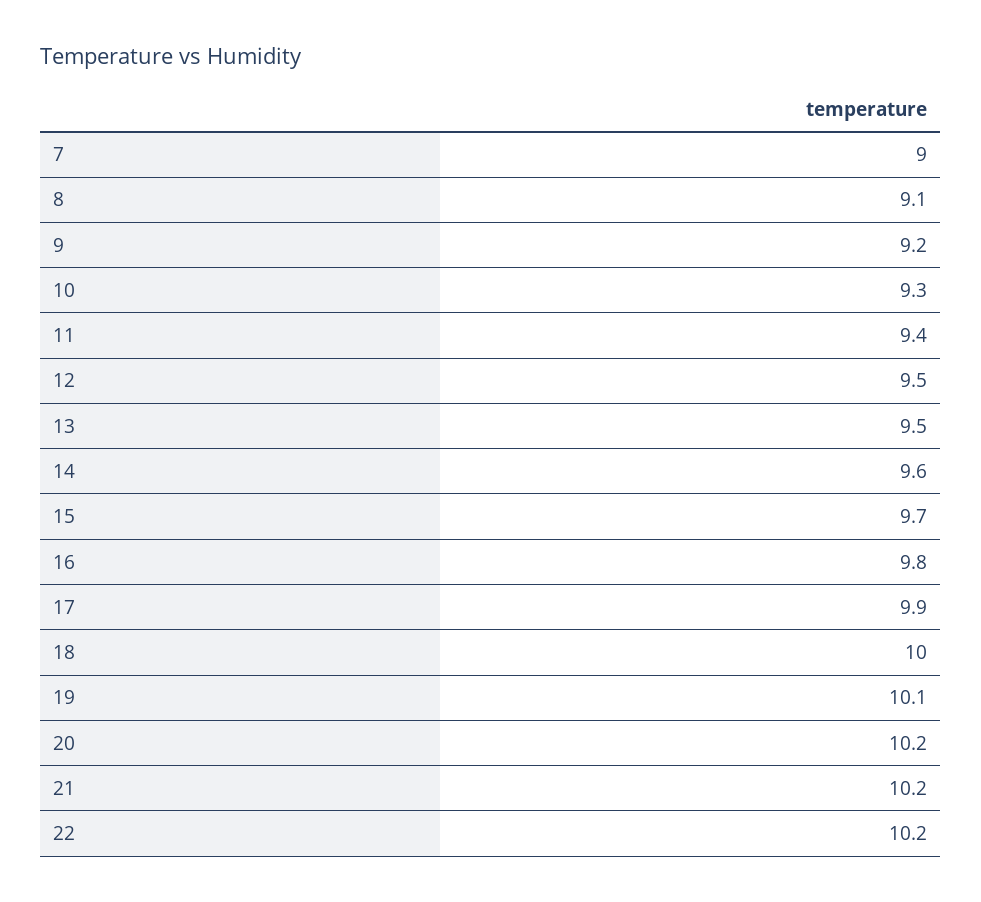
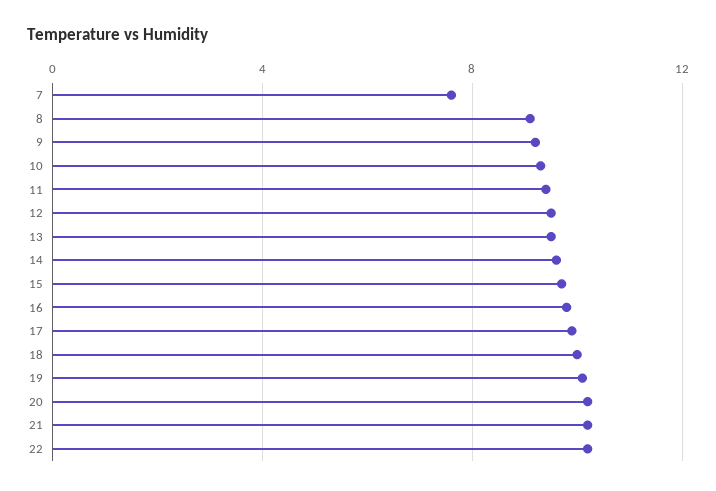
7: 9 -> 7.5

